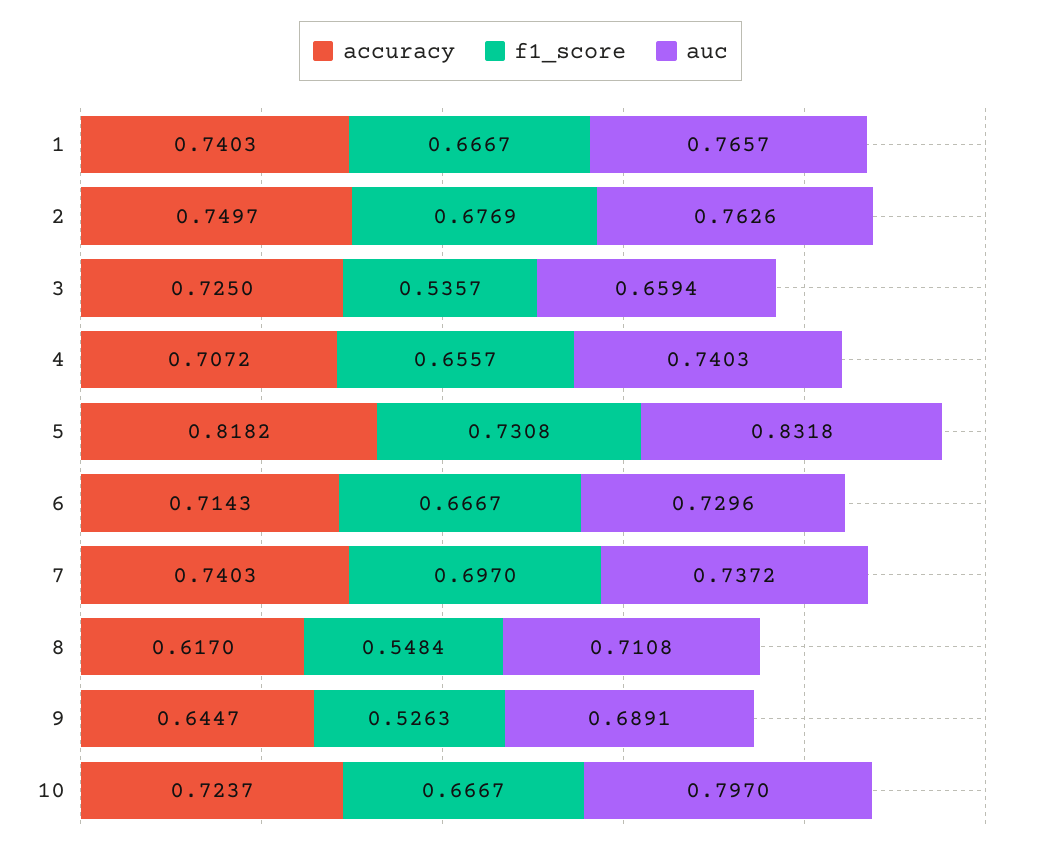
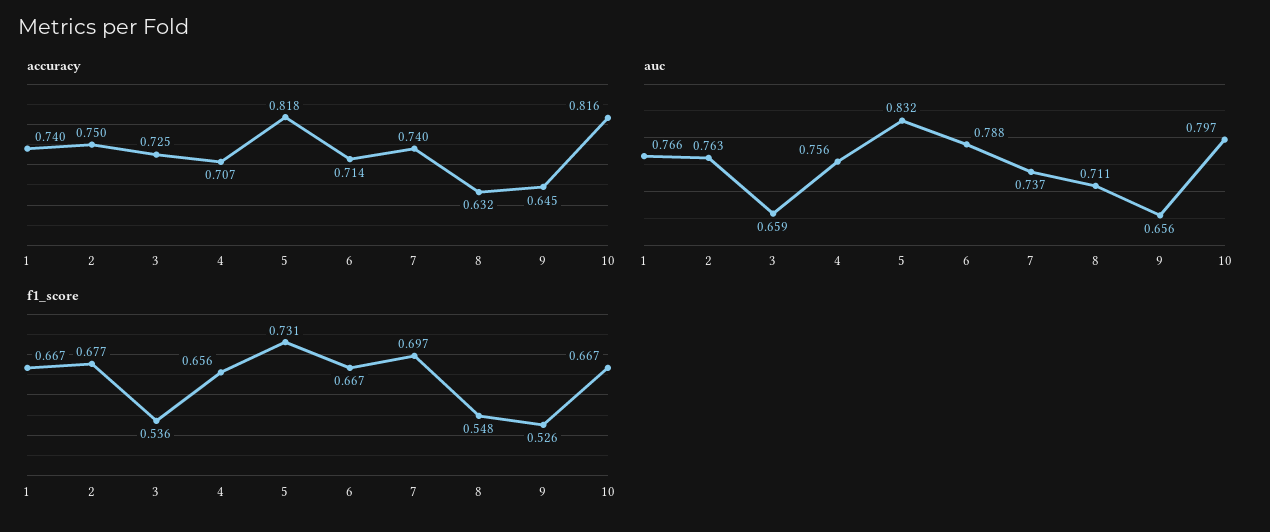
auc, 4: 0.7403 -> 0.756
auc, 6: 0.7296 -> 0.788
accuracy, 8: 0.617 -> 0.632
auc, 9: 0.6891 -> 0.656
accuracy, 10: 0.7237 -> 0.816

